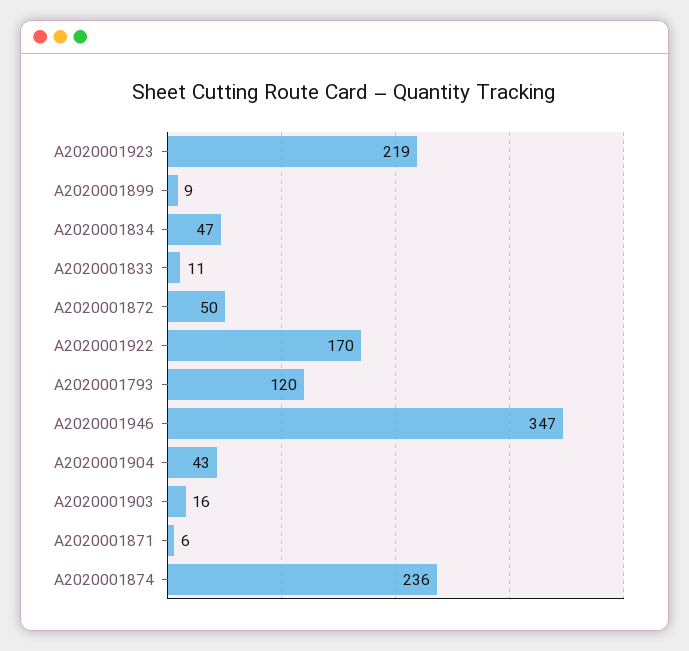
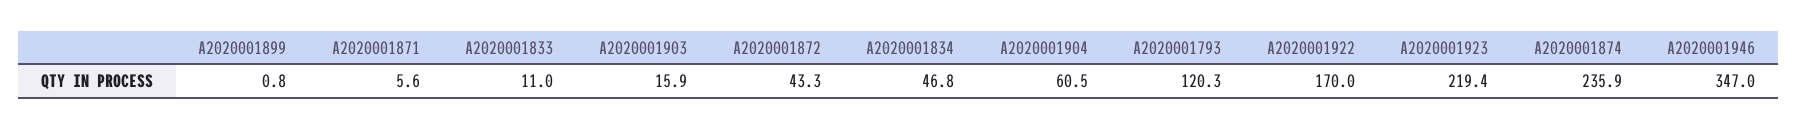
A2020001899: 9 -> 0.8
A2020001872: 50 -> 43.3
A2020001904: 43 -> 60.5

